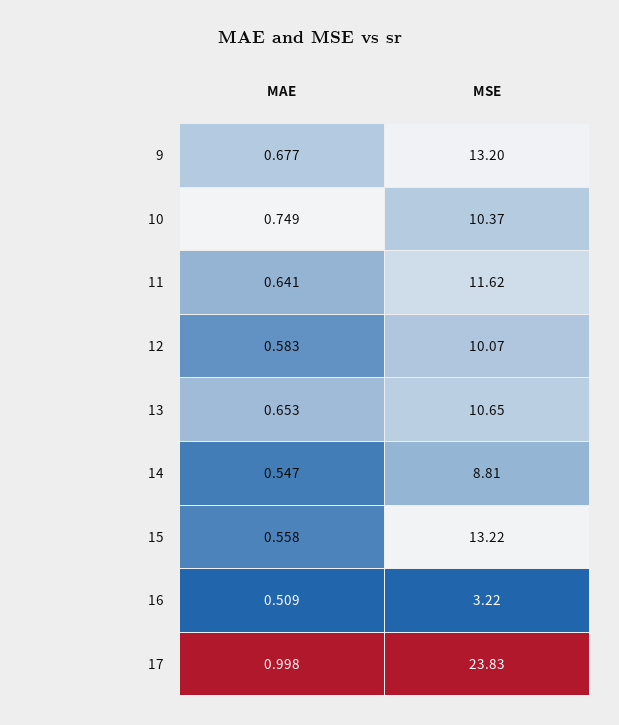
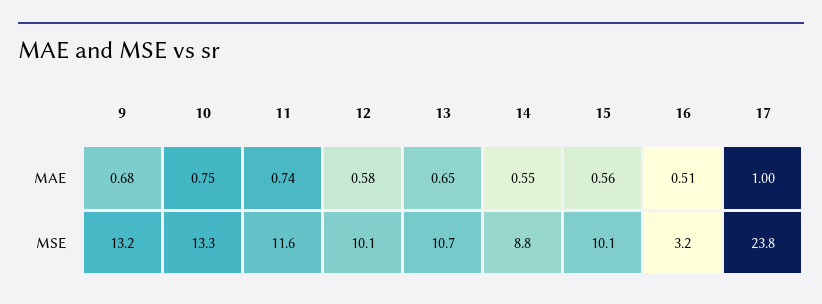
MSE, 10: 10.37 -> 13.3
MAE, 11: 0.641 -> 0.74
MSE, 15: 13.22 -> 10.1

